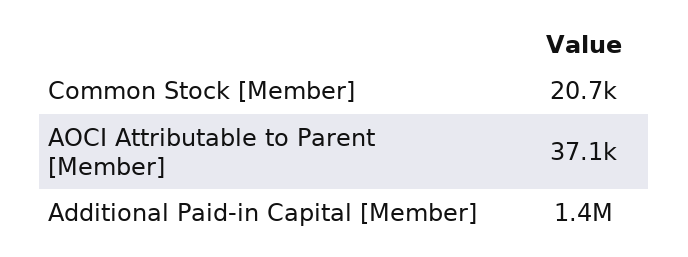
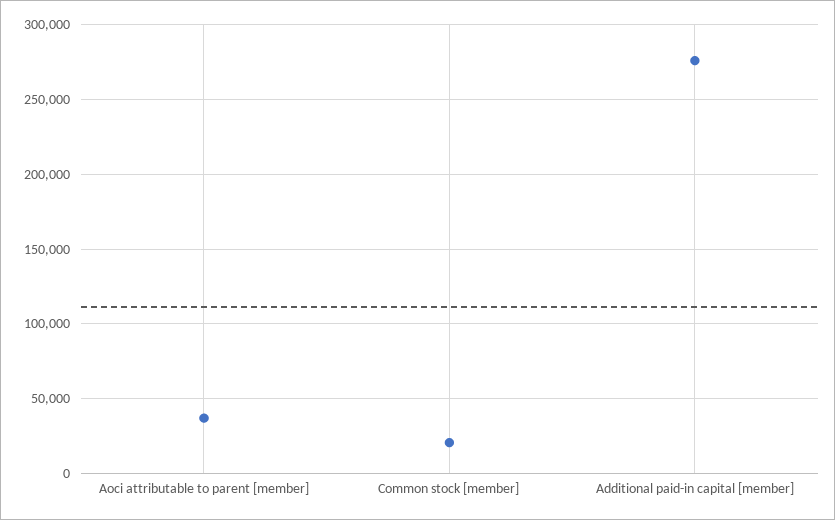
Additional Paid-in Capital [Member]: 1400000 -> 275000

